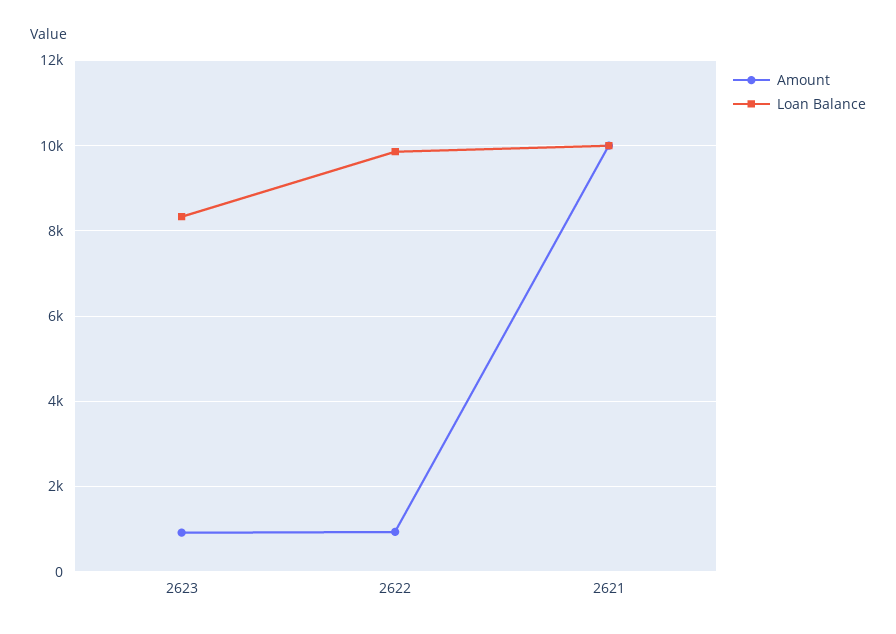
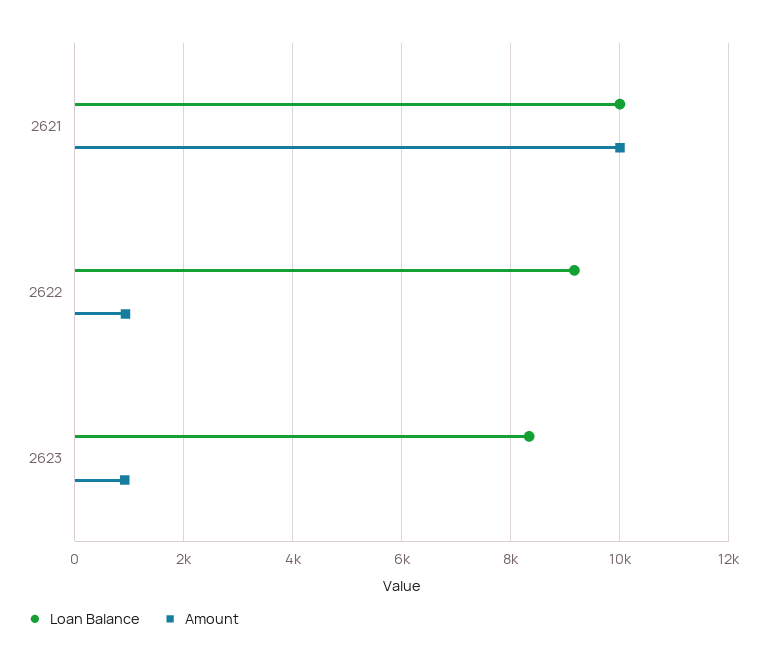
Loan Balance, 2622: 9800 -> 9200

